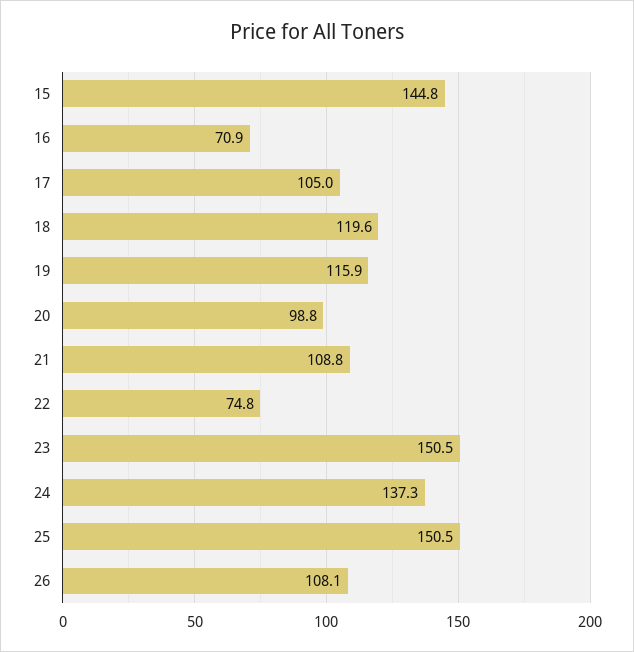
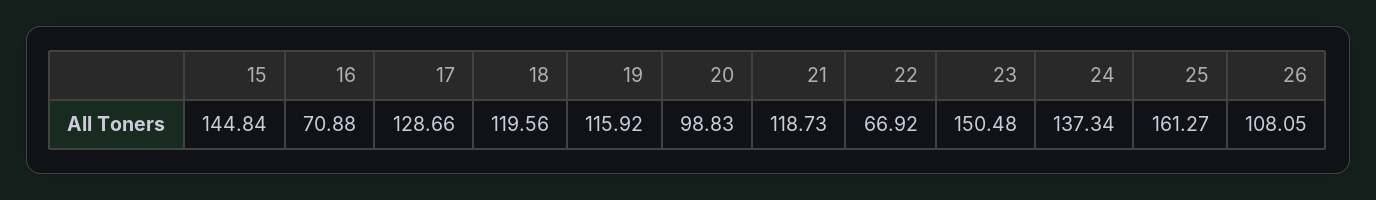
17: 105 -> 128.66
21: 108.8 -> 118.73
22: 74.8 -> 66.92
25: 150.5 -> 161.27

